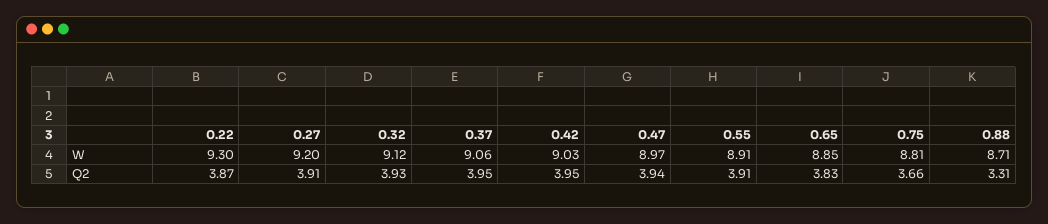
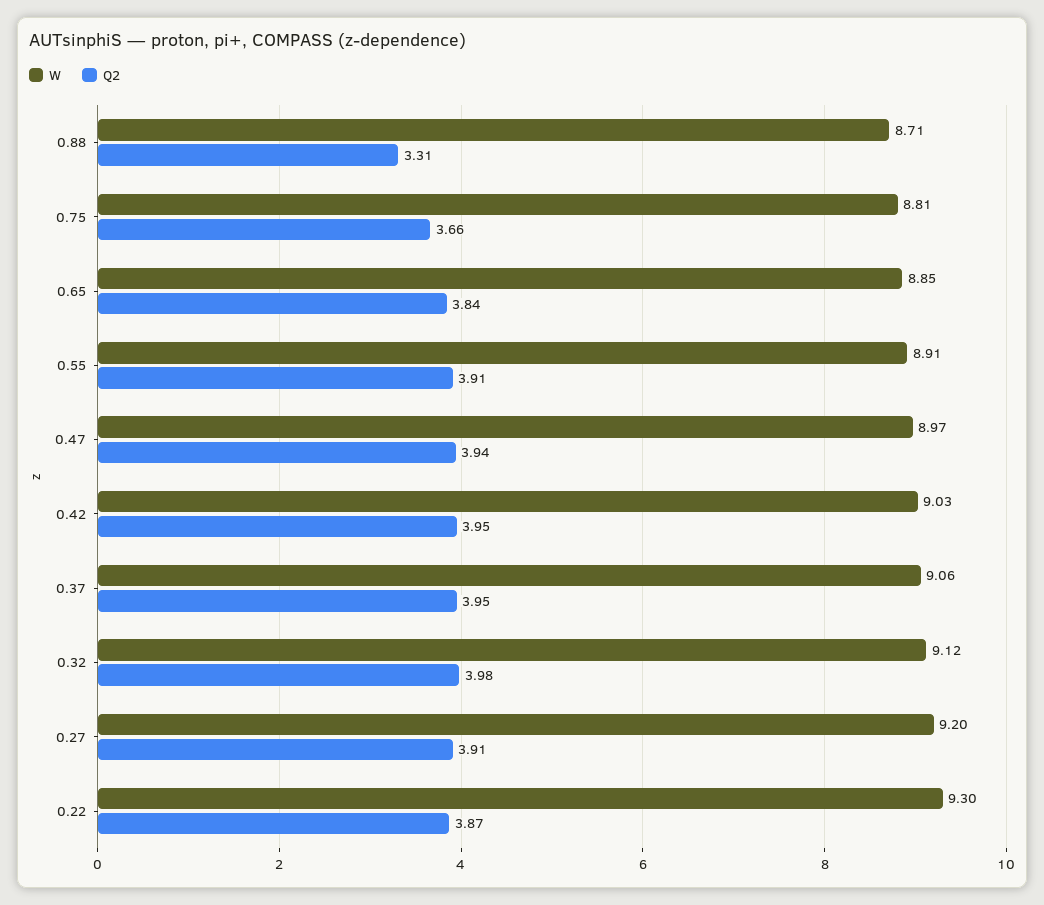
Q2, 0.32: 3.93 -> 3.98
Q2, 0.65: 3.83 -> 3.84

